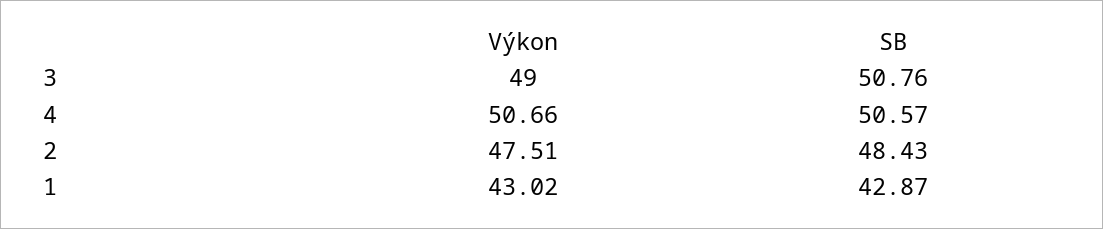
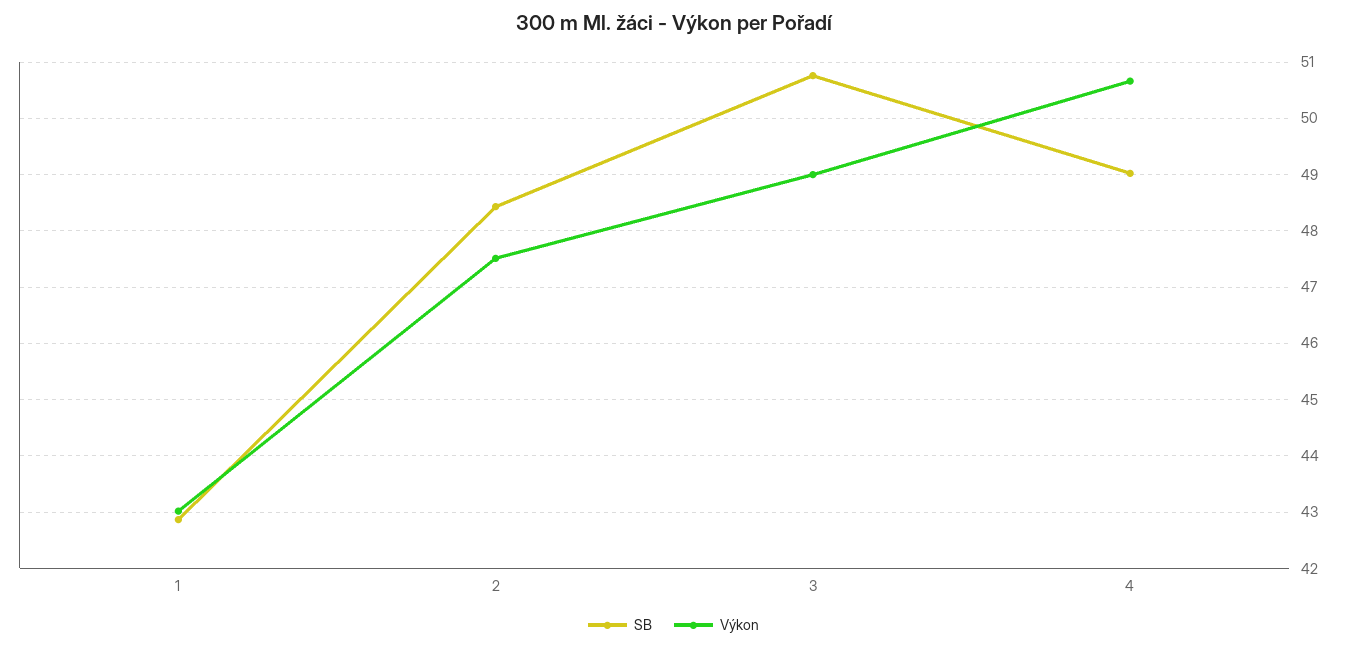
SB, 4: 50.57 -> 49

